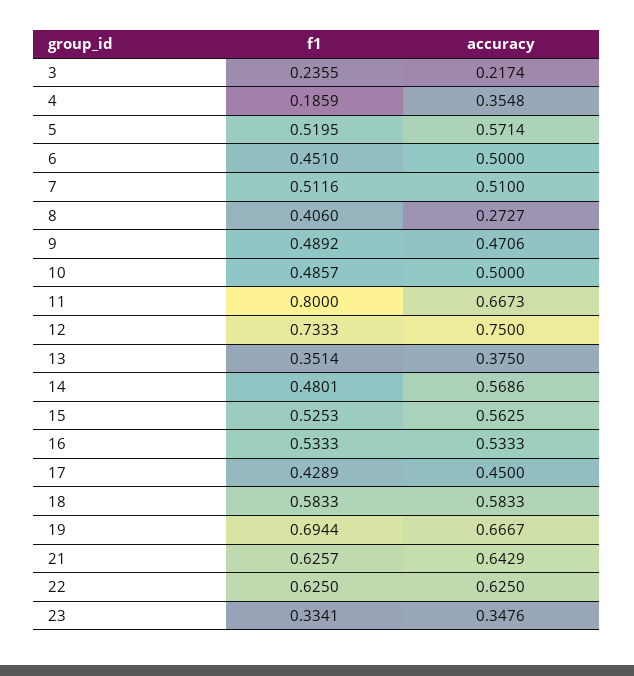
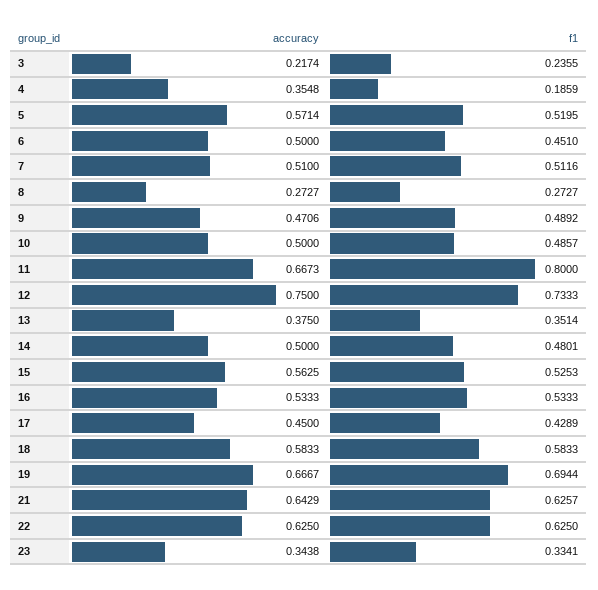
f1, 8: 0.406 -> 0.2727
accuracy, 14: 0.5686 -> 0.5
accuracy, 23: 0.3476 -> 0.3438

